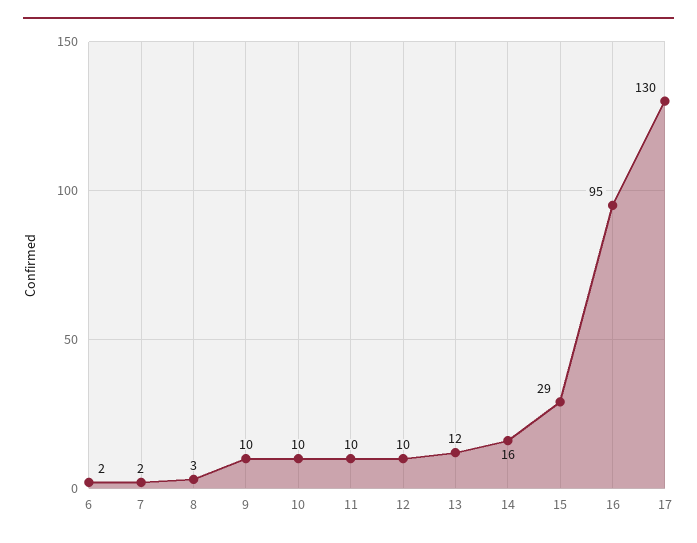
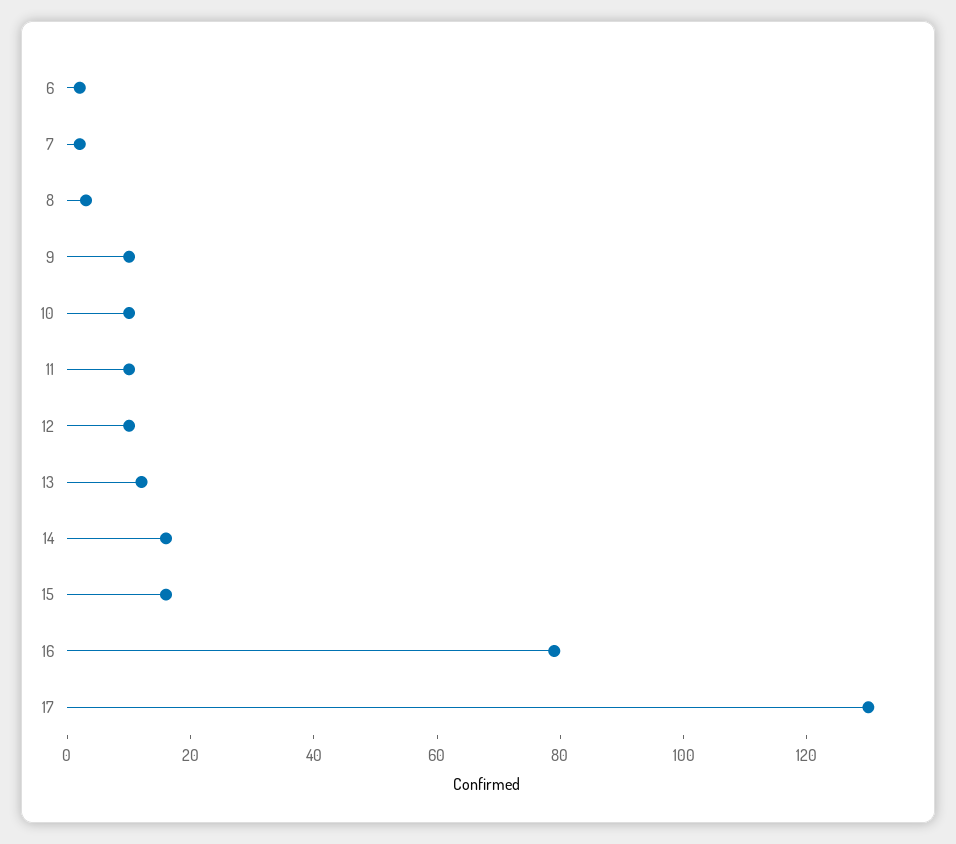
15: 29 -> 15
16: 95 -> 80

